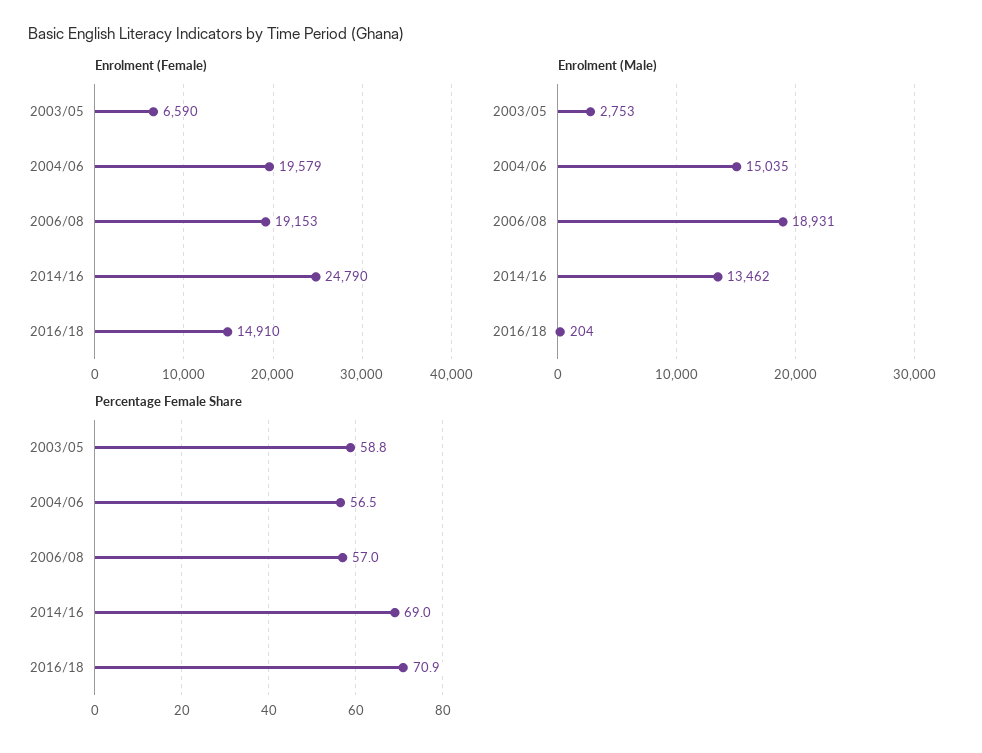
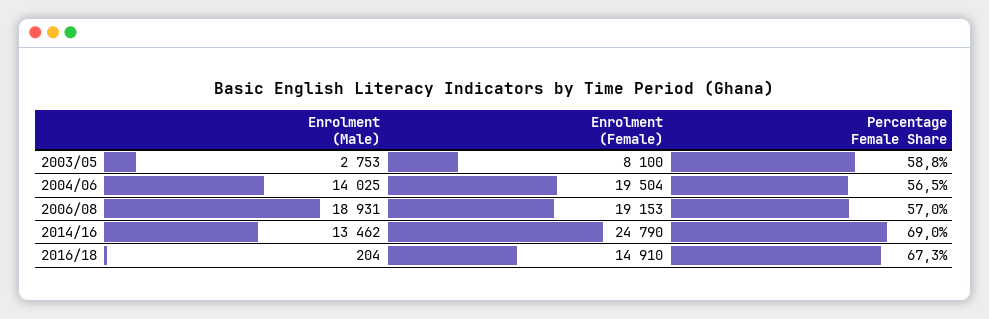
Enrolment (Female), 2003/05: 6590 -> 8100
Enrolment (Female), 2004/06: 19579 -> 19504
Enrolment (Male), 2004/06: 15035 -> 14025
Percentage Female Share, 2016/18: 70.9 -> 67.3

